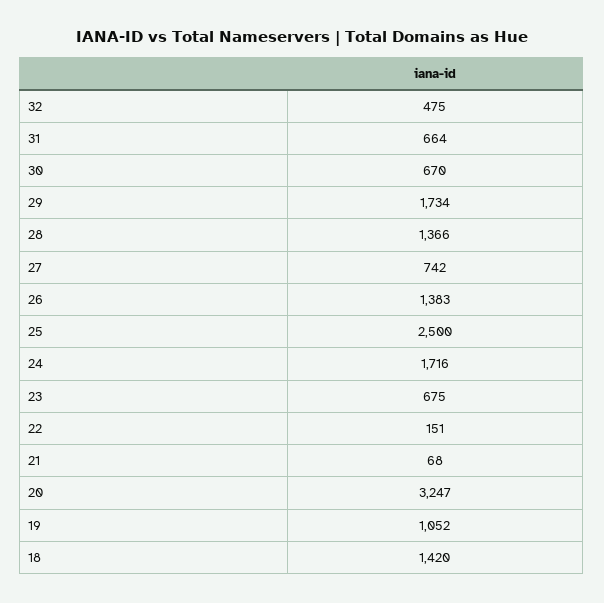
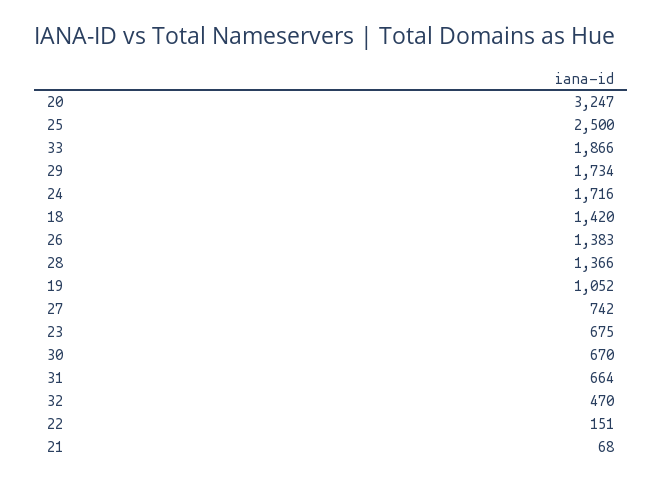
32: 475 -> 470
33: none -> 1866

